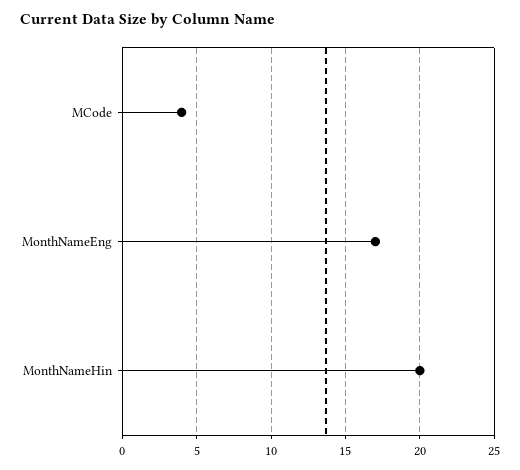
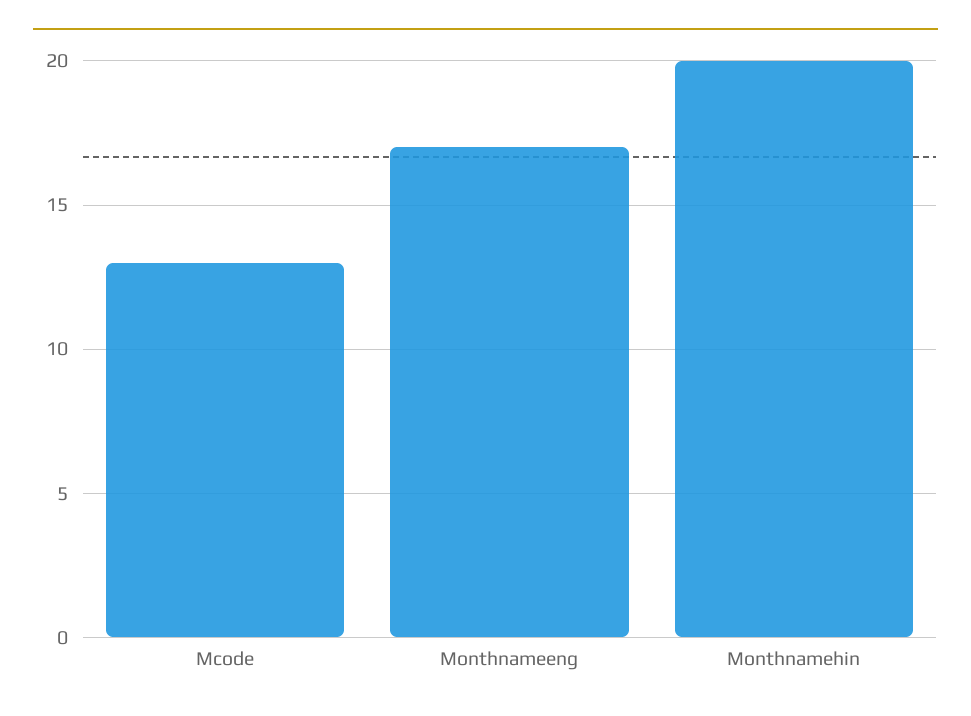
MCode: 4 -> 13

